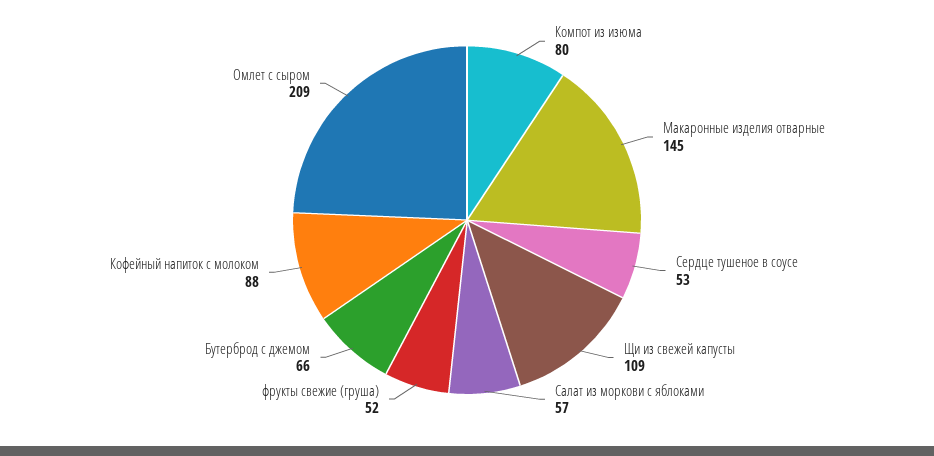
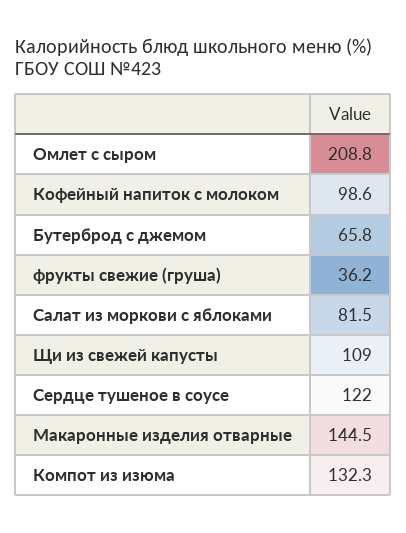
Компот из изюма: 80 -> 132.3
Сердце тушеное в соусе: 53 -> 122
Салат из моркови с яблоками: 57 -> 81.5
фрукты свежие (груша): 52 -> 36.2
Кофейный напиток с молоком: 88 -> 98.6

